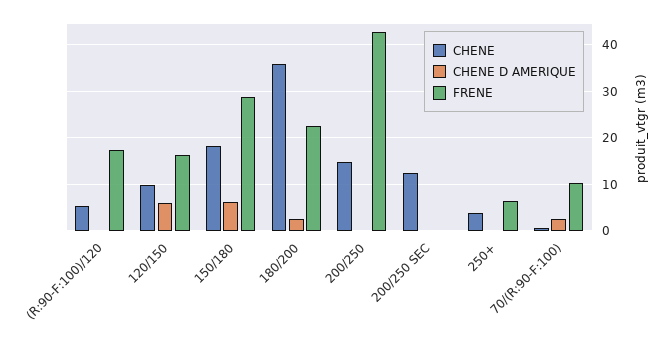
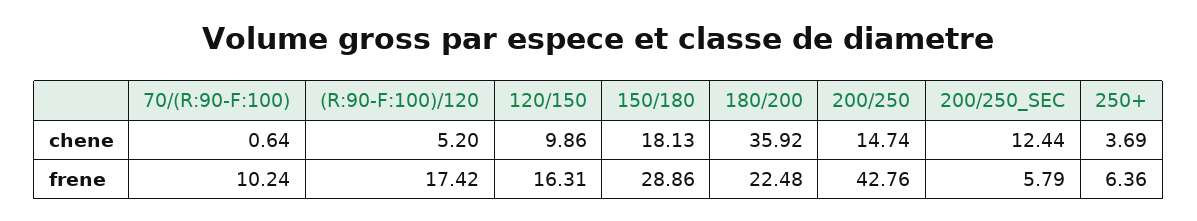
CHENE D AMERIQUE, (R:90-F:100)/120: 0 -> none
CHENE D AMERIQUE, 120/150: 6 -> none
CHENE D AMERIQUE, 150/180: 6 -> none
CHENE D AMERIQUE, 180/200: 2 -> none
CHENE D AMERIQUE, 200/250: 0 -> none
CHENE D AMERIQUE, 200/250 SEC: 0 -> none
FRENE, 200/250 SEC: 0 -> 5.79
CHENE D AMERIQUE, 250+: 0 -> none
CHENE D AMERIQUE, 70/(R:90-F:100): 2 -> none

